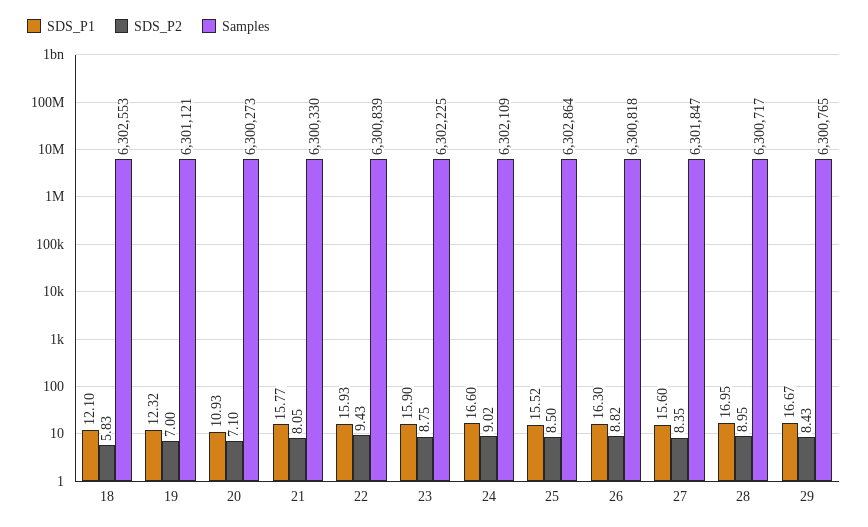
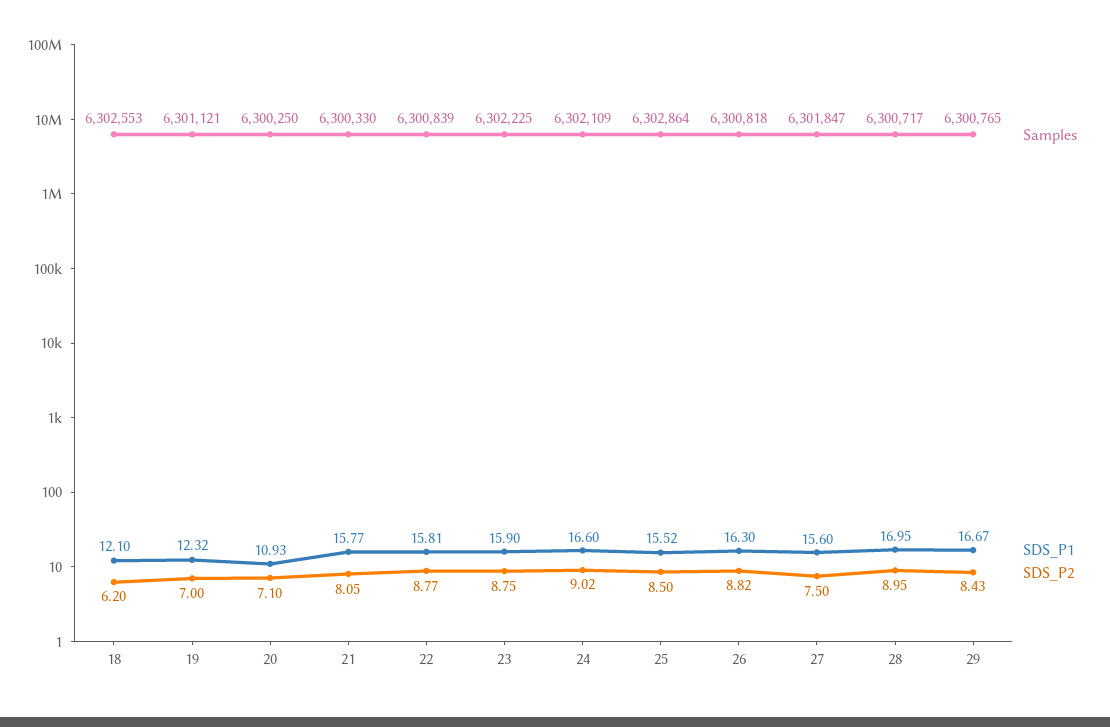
SDS_P2, 18: 5.83 -> 6.2
Samples, 20: 6300273 -> 6300250
SDS_P1, 22: 15.93 -> 15.81
SDS_P2, 22: 9.43 -> 8.77
SDS_P2, 27: 8.35 -> 7.5

